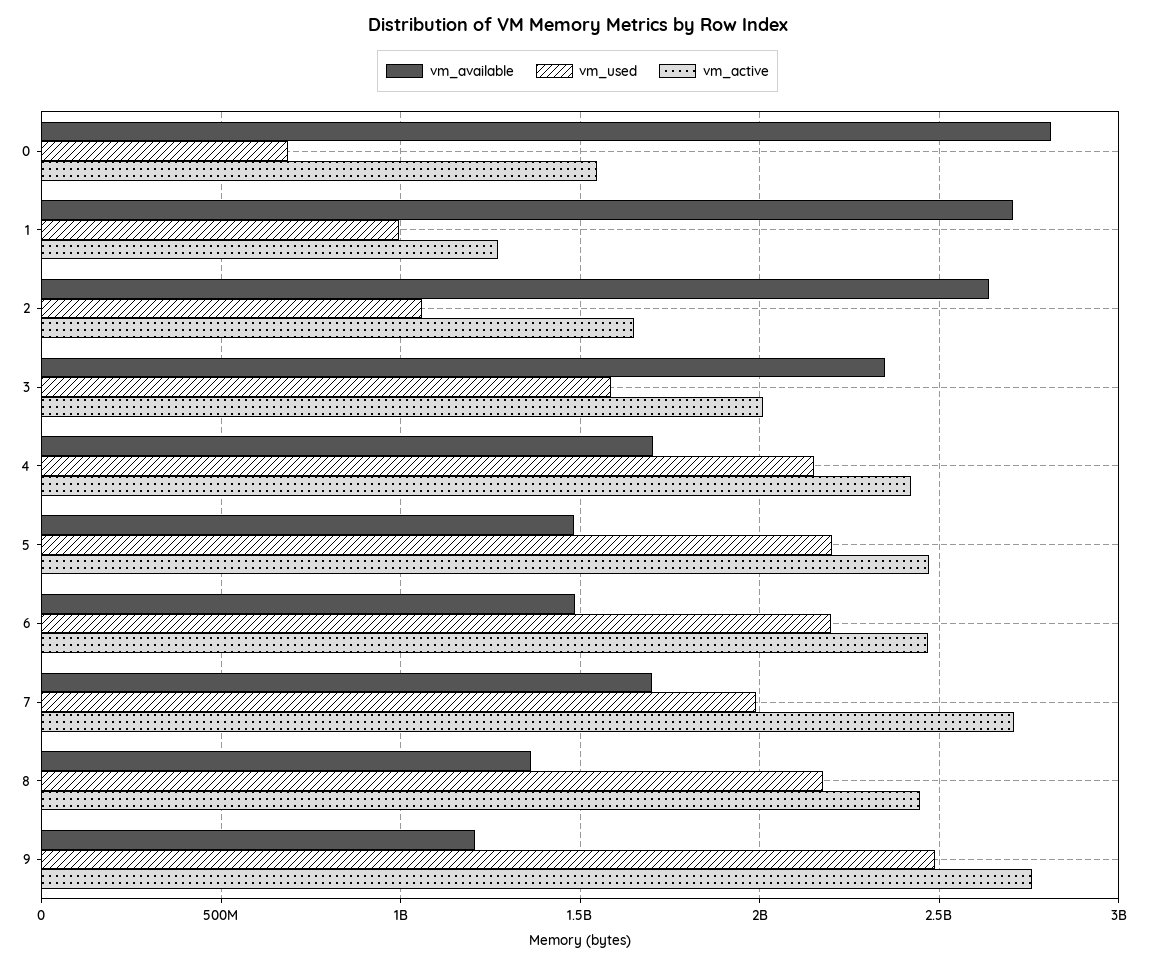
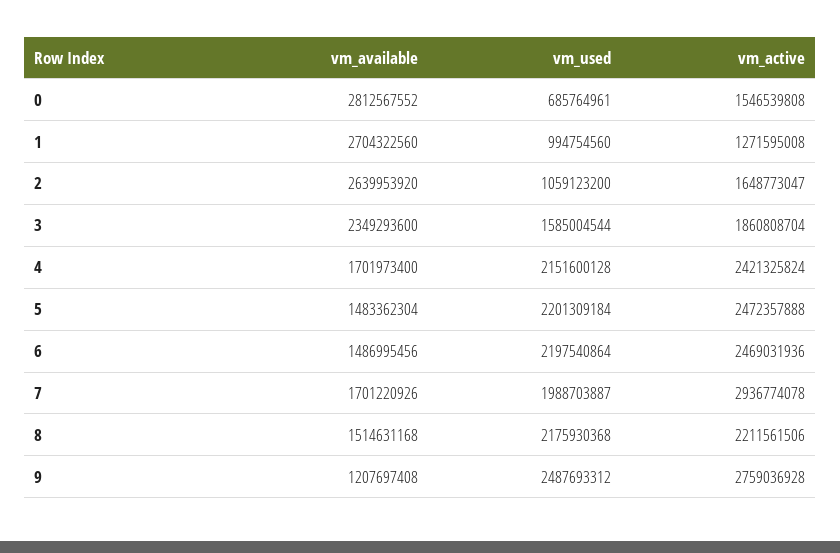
vm_active, 3: 2000000000 -> 1860808704
vm_active, 7: 2700000000 -> 2936774078
vm_available, 8: 1350000000 -> 1514631168
vm_active, 8: 2450000000 -> 2211561506

